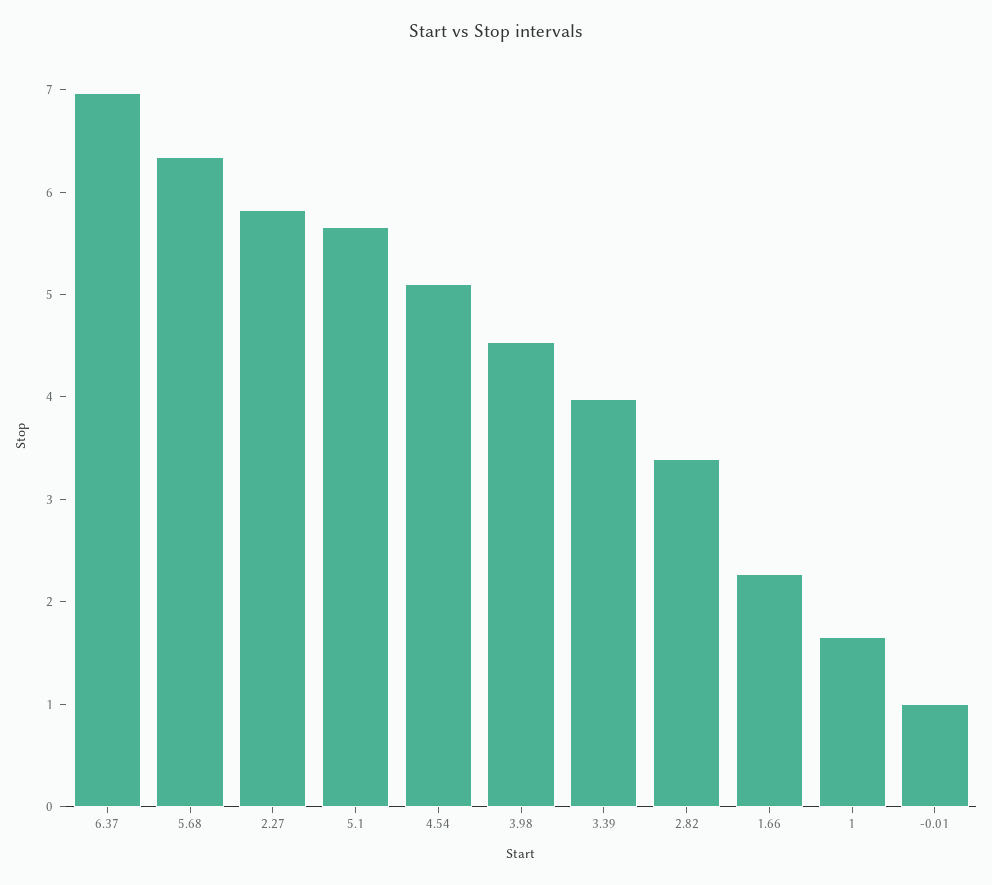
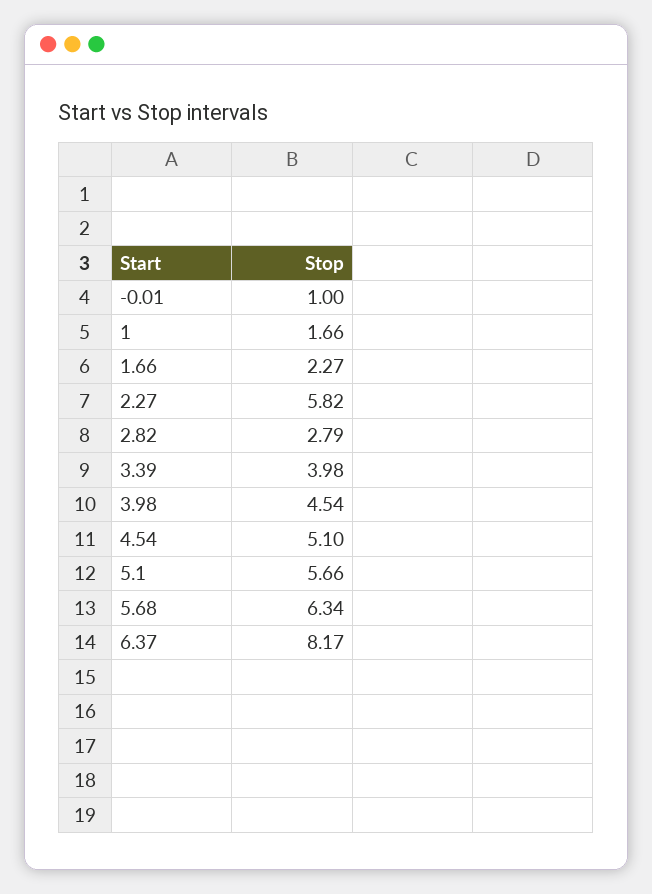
6.37: 7 -> 8.17
2.82: 3.4 -> 2.79

